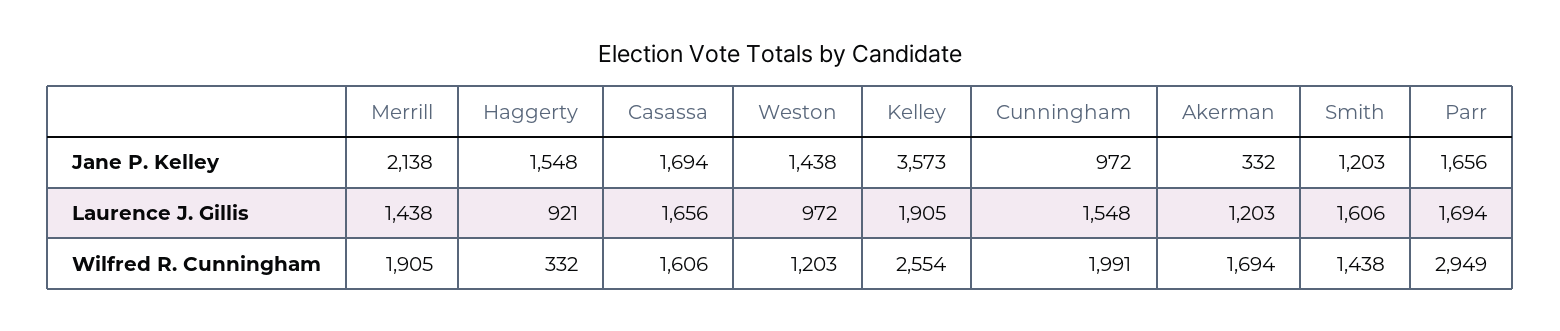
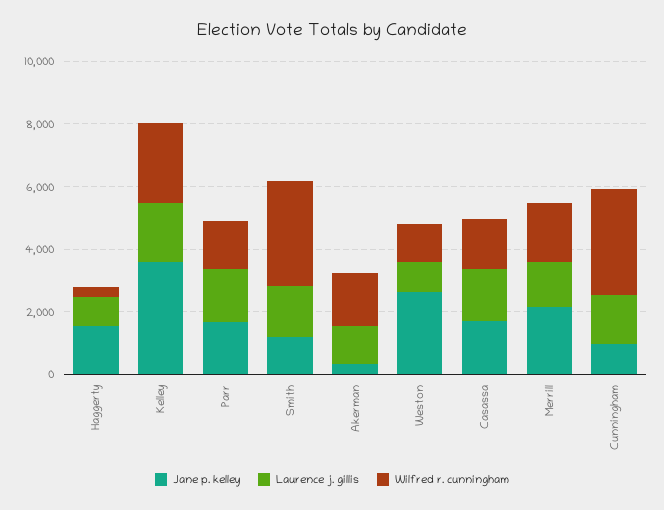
Jane P. Kelley, Weston: 1438 -> 2500
Wilfred R. Cunningham, Cunningham: 1991 -> 3500
Wilfred R. Cunningham, Smith: 1438 -> 3500
Wilfred R. Cunningham, Parr: 2949 -> 1500

